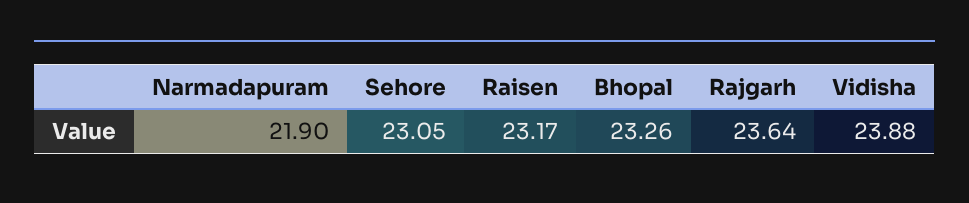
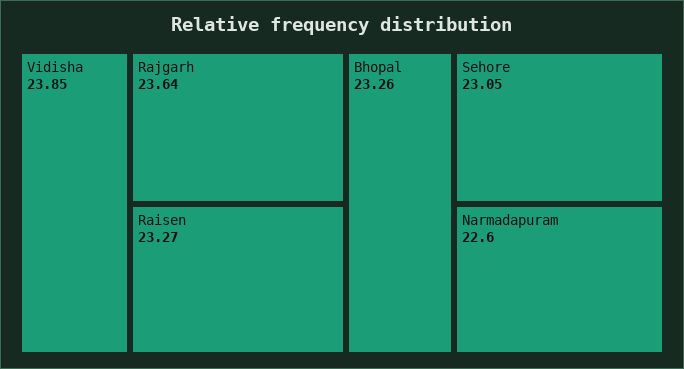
Narmadapuram: 21.9 -> 22.6
Raisen: 23.17 -> 23.27
Vidisha: 23.88 -> 23.85

